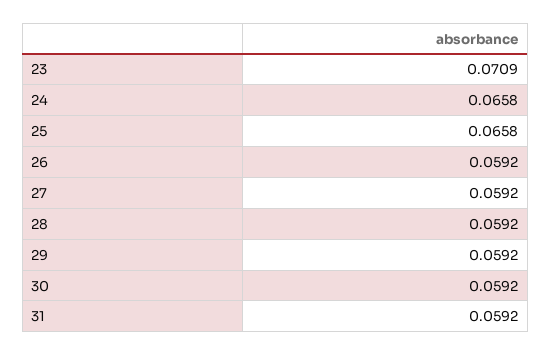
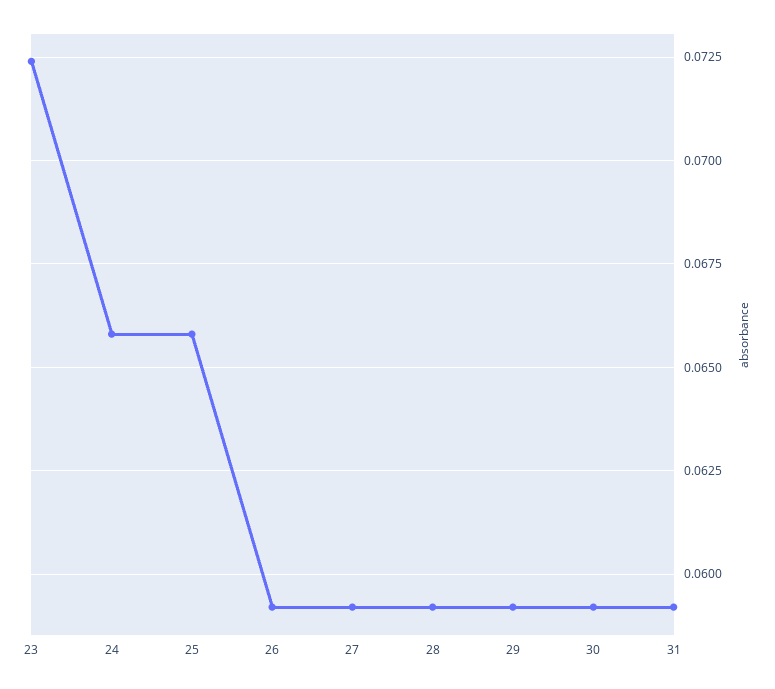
23: 0.0709 -> 0.0725

